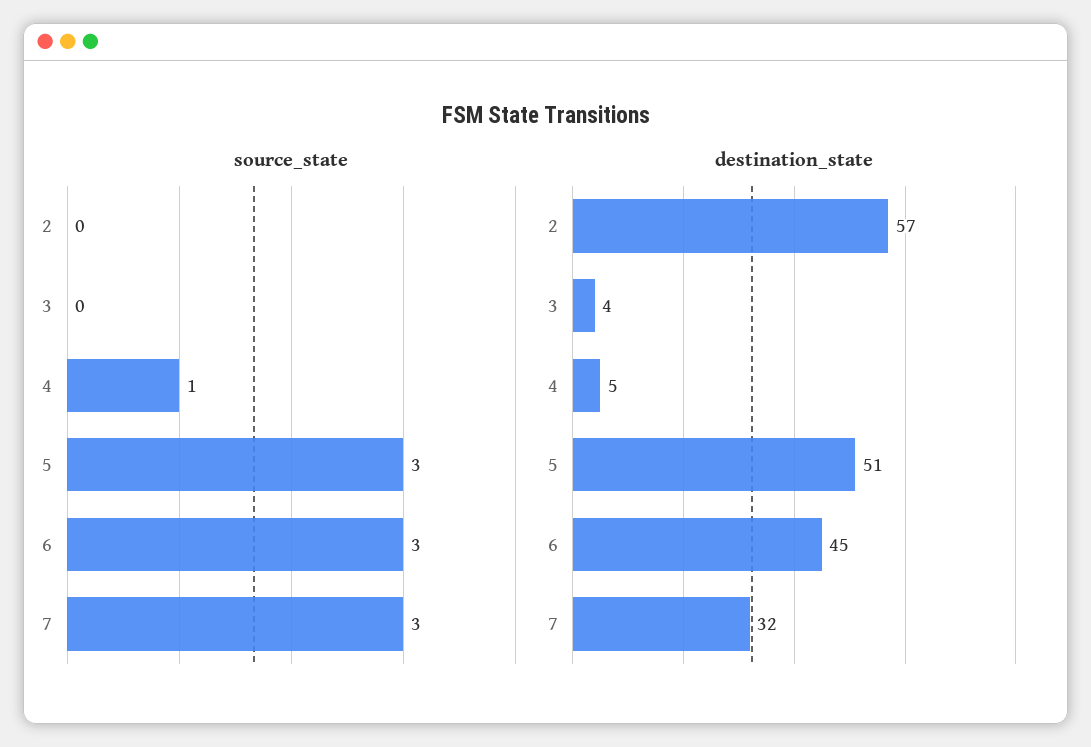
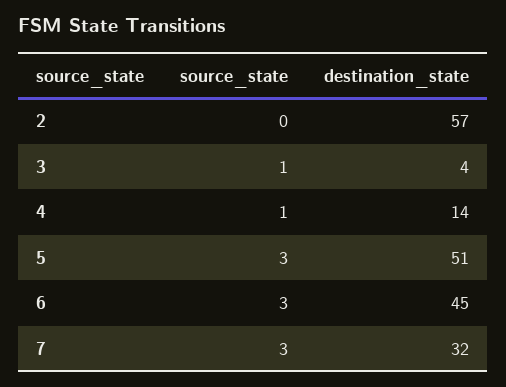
source_state, 3: 0 -> 1
destination_state, 4: 5 -> 14

